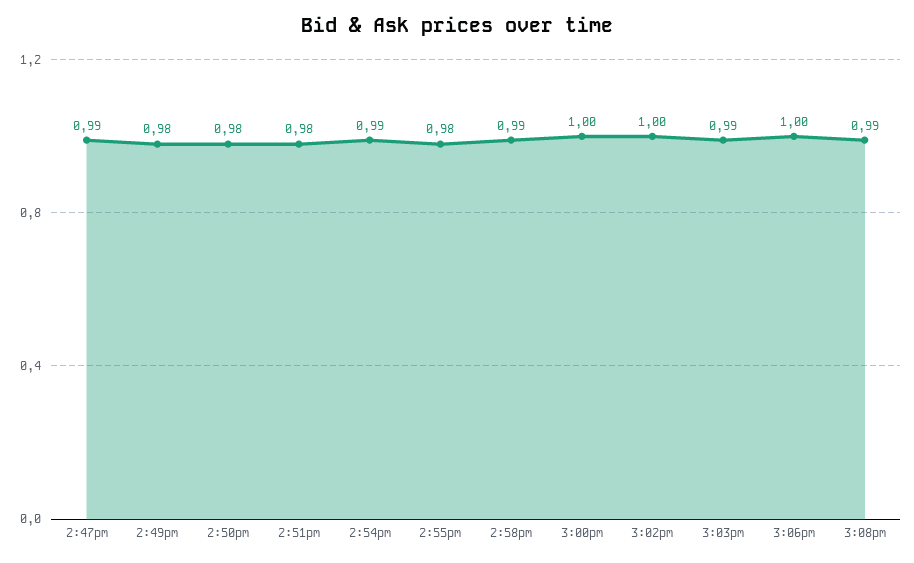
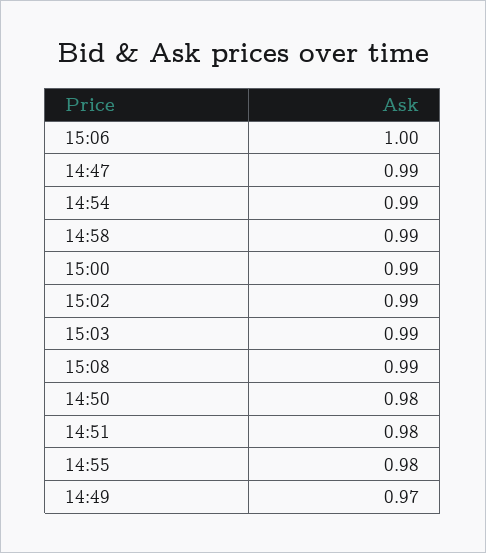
2:49pm: 0.98 -> 0.97
3:00pm: 1 -> 0.99
3:02pm: 1 -> 0.99

